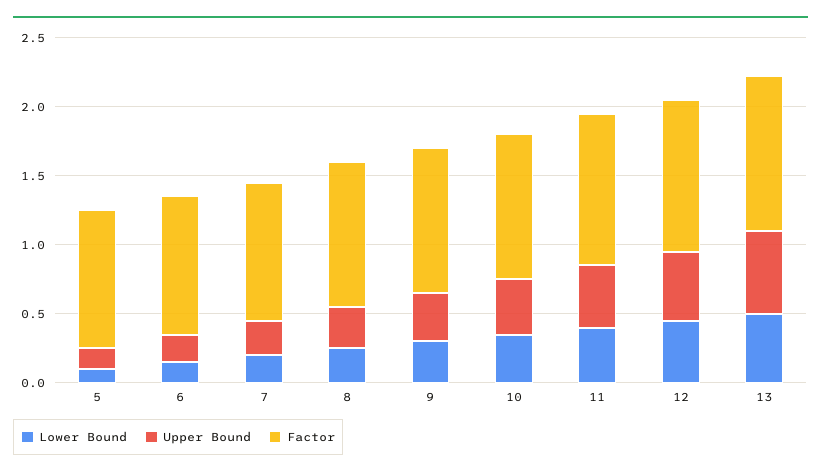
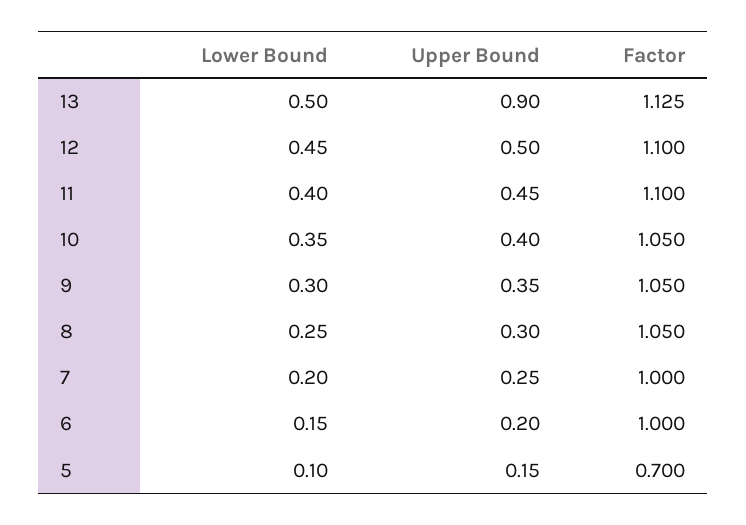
Factor, 5: 1 -> 0.7
Upper Bound, 13: 0.6 -> 0.9

